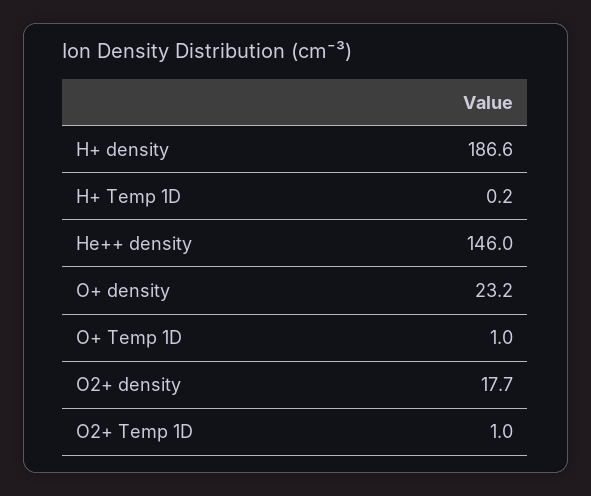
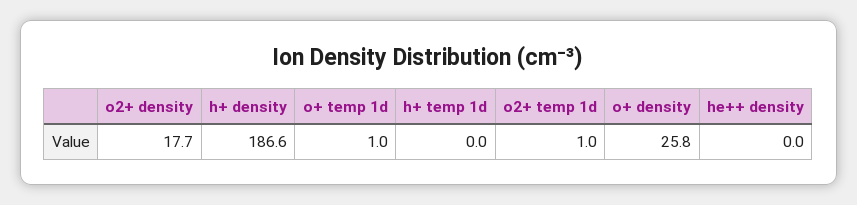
H+ Temp 1D: 0.2 -> 0
He++ density: 146 -> 0
O+ density: 23.2 -> 25.8

